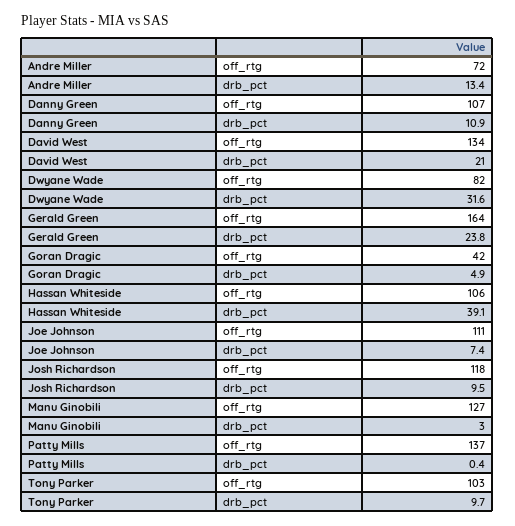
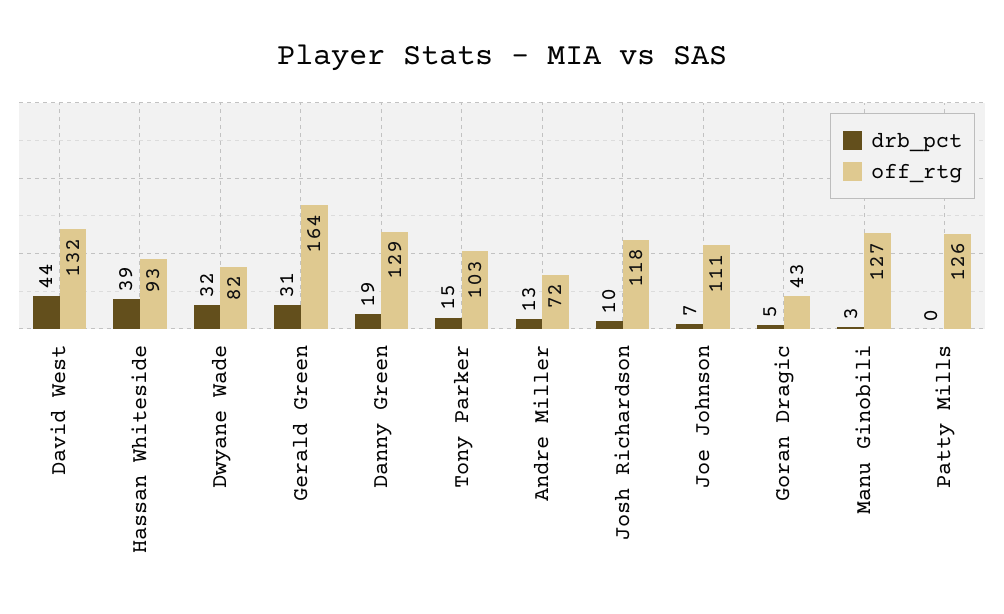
off_rtg, Danny Green: 107 -> 129
drb_pct, Danny Green: 10.9 -> 19
off_rtg, David West: 134 -> 132
drb_pct, David West: 21 -> 44
drb_pct, Gerald Green: 23.8 -> 31
off_rtg, Goran Dragic: 42 -> 43
off_rtg, Hassan Whiteside: 106 -> 93
off_rtg, Patty Mills: 137 -> 126
drb_pct, Tony Parker: 9.7 -> 15

